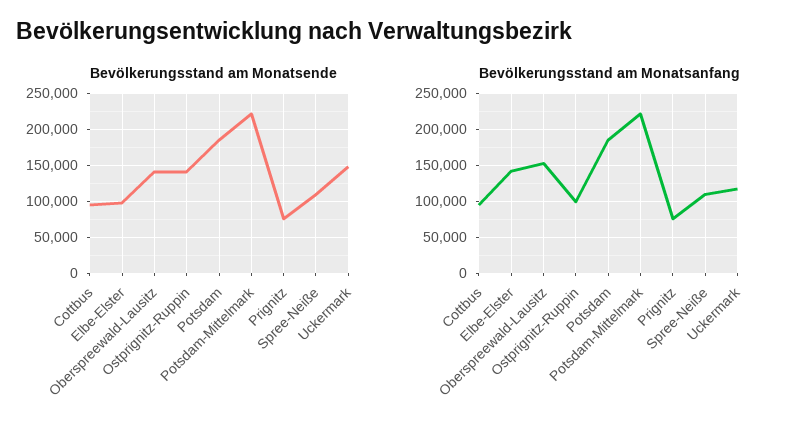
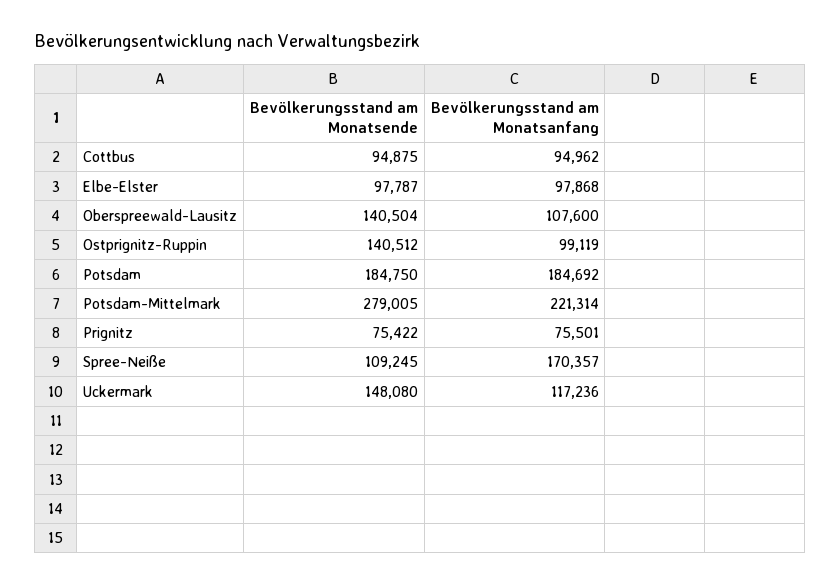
Bevölkerungsstand am Monatsende, Potsdam-Mittelmark: 220000 -> 279005
Bevölkerungsstand am Monatsanfang, Elbe-Elster: 140000 -> 97868
Bevölkerungsstand am Monatsanfang, Oberspreewald-Lausitz: 150000 -> 107600
Bevölkerungsstand am Monatsanfang, Spree-Neiße: 110000 -> 170357

